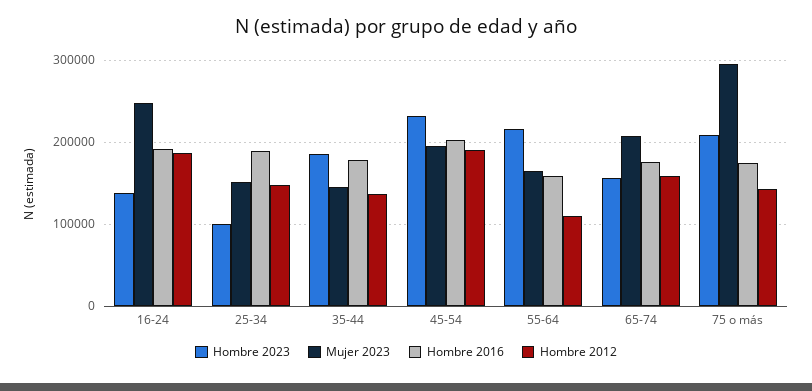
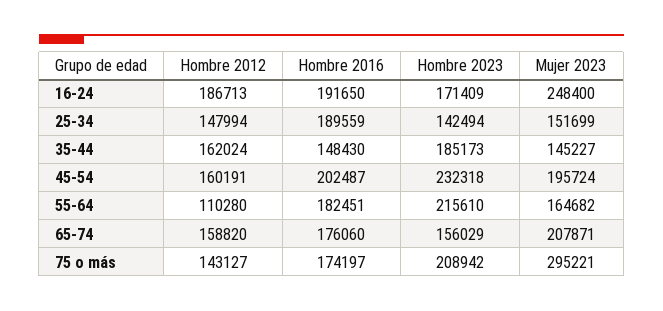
Hombre 2023, 16-24: 140000 -> 171409
Hombre 2023, 25-34: 100000 -> 142494
Hombre 2016, 35-44: 180000 -> 148430
Hombre 2012, 35-44: 140000 -> 162024
Hombre 2012, 45-54: 190000 -> 160191
Hombre 2016, 55-64: 160000 -> 182451

